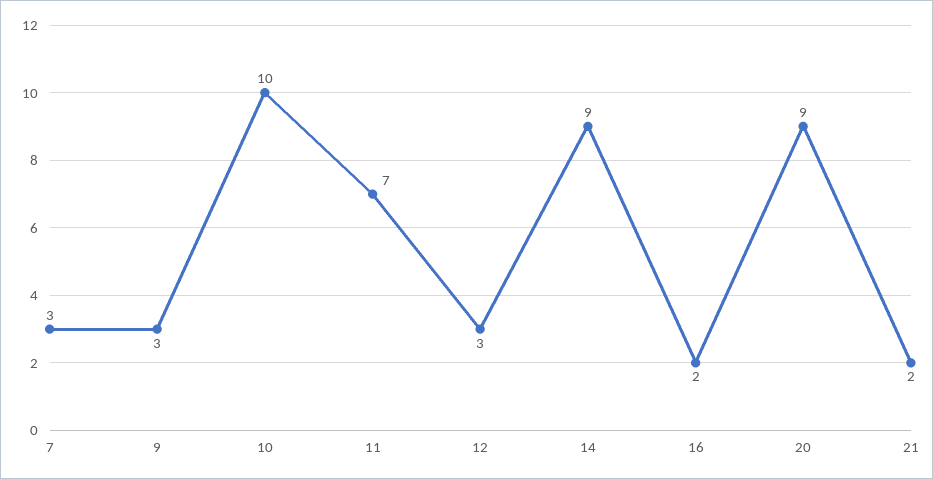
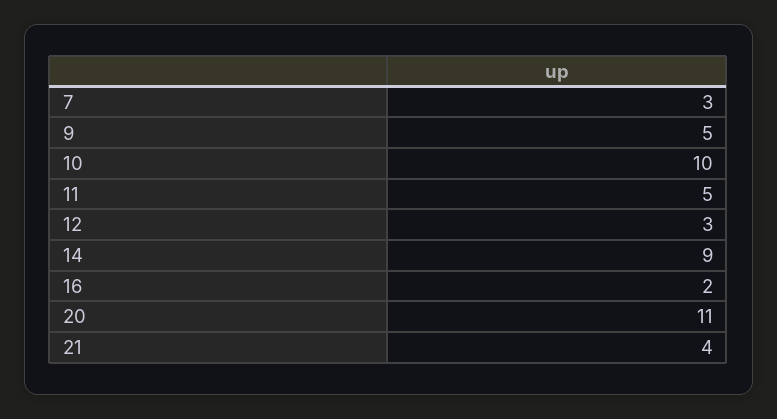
9: 3 -> 5
11: 7 -> 5
20: 9 -> 11
21: 2 -> 4

